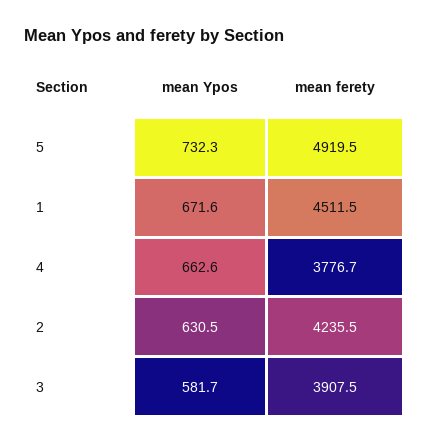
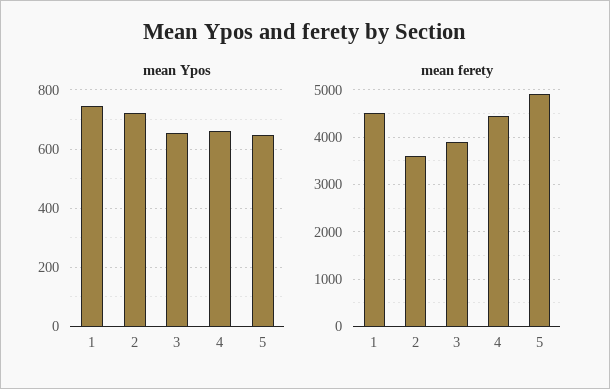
mean Ypos, 5: 732.3 -> 650
mean Ypos, 1: 671.6 -> 750
mean ferety, 4: 3776.7 -> 4400
mean Ypos, 2: 630.5 -> 725
mean ferety, 2: 4235.5 -> 3600
mean Ypos, 3: 581.7 -> 650

